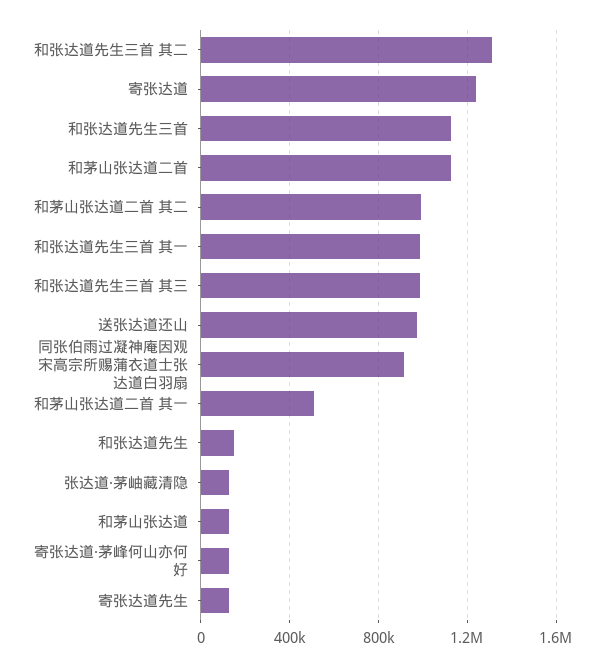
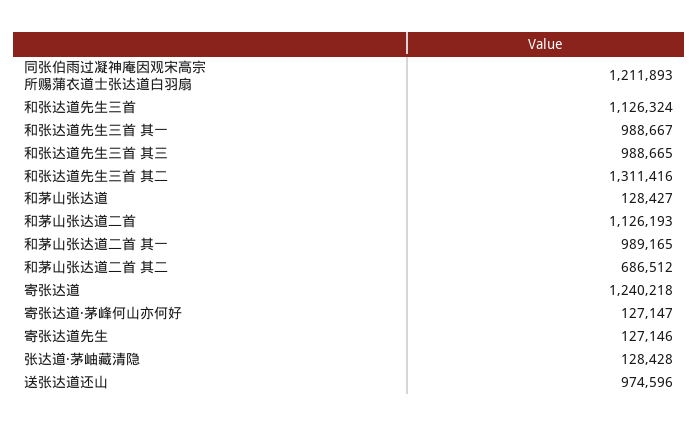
和茅山张达道二首 其二: 1000000 -> 686512
同张伯雨过凝神庵因观宋高宗所赐蒲衣道士张达道白羽扇: 900000 -> 1211893
和茅山张达道二首 其一: 500000 -> 989165
和张达道先生: 150000 -> none

